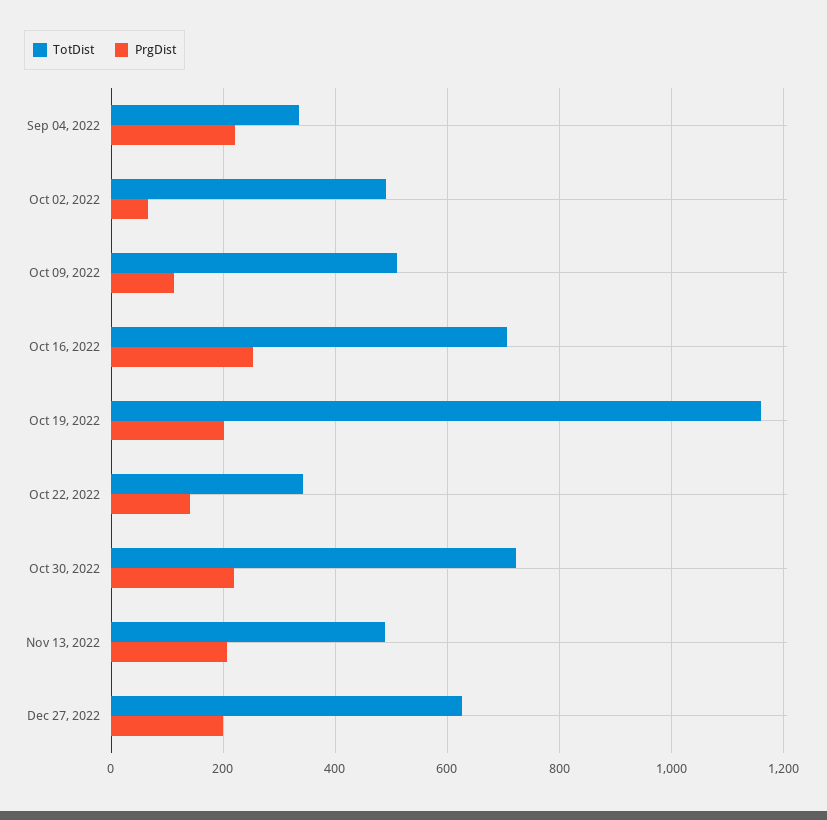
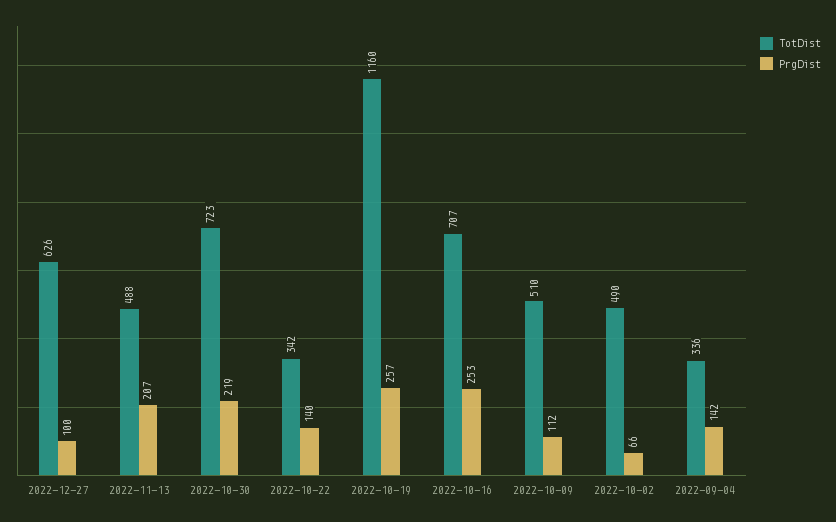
PrgDist, Sep 04, 2022: 220 -> 142
PrgDist, Oct 19, 2022: 200 -> 257
PrgDist, Dec 27, 2022: 200 -> 100

